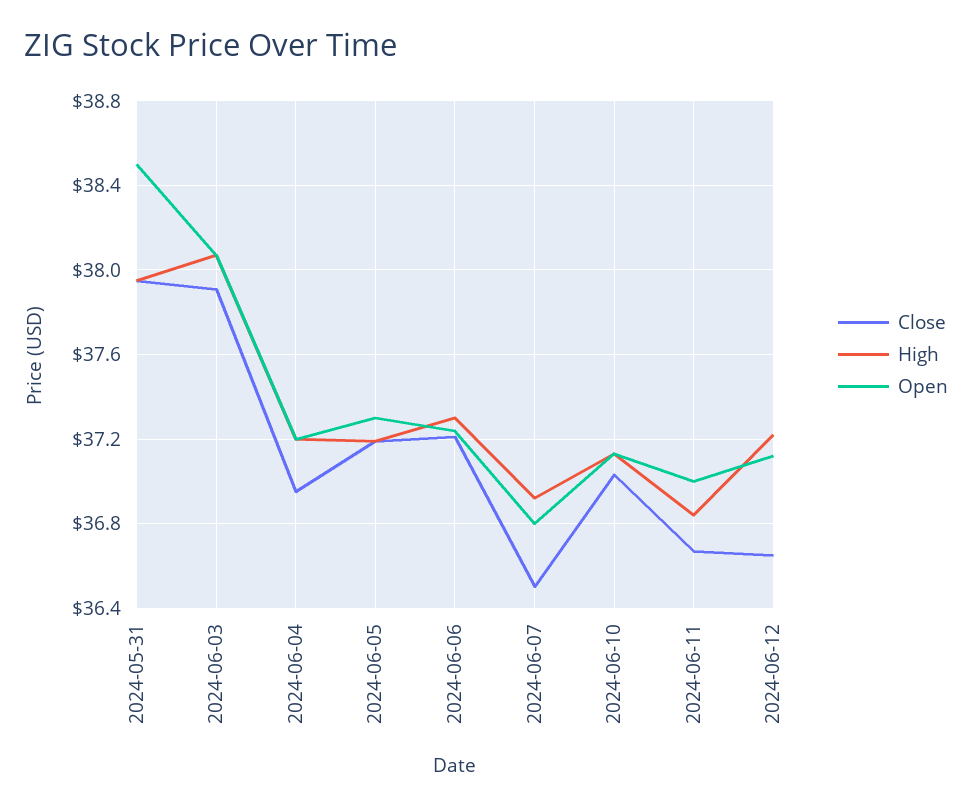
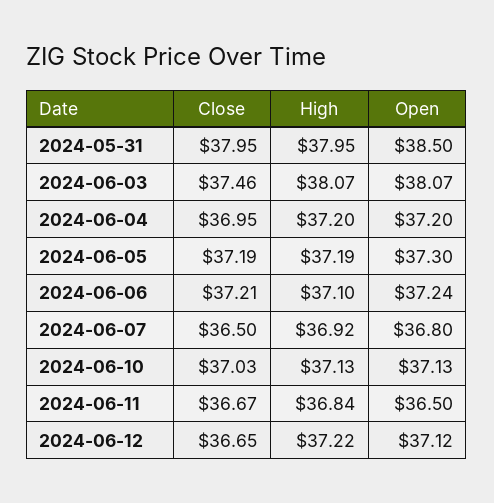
Close, 2024-06-03: 37.9 -> 37.46
High, 2024-06-06: 37.3 -> 37.1
Open, 2024-06-11: 37 -> 36.5

